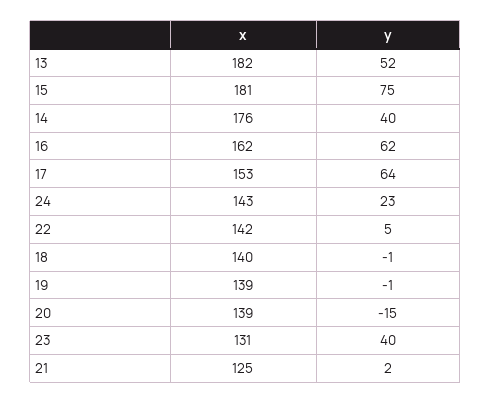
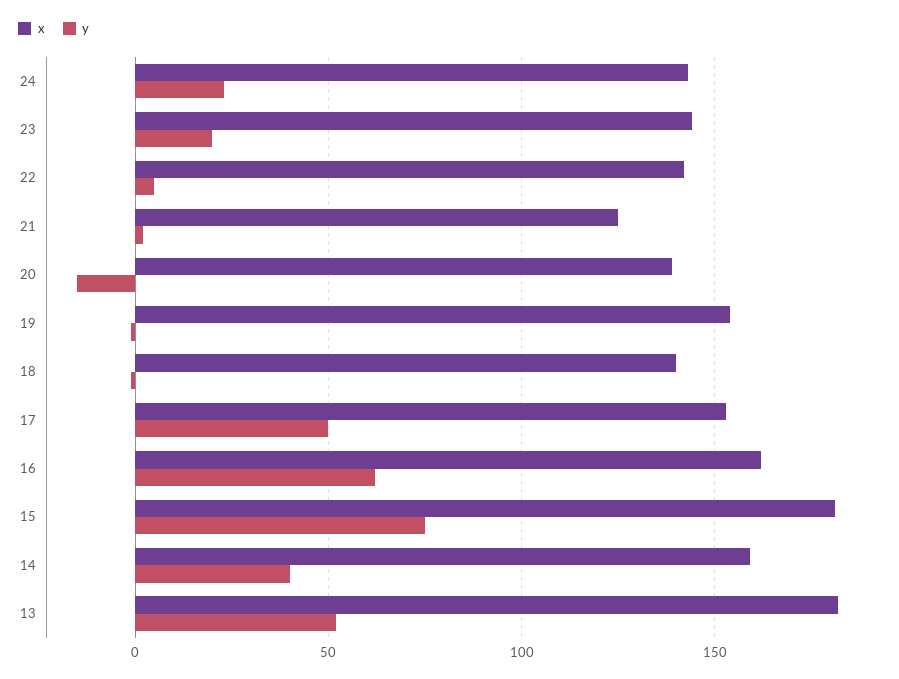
x, 14: 176 -> 160
y, 17: 64 -> 50
x, 19: 139 -> 155
x, 23: 131 -> 145
y, 23: 40 -> 20

